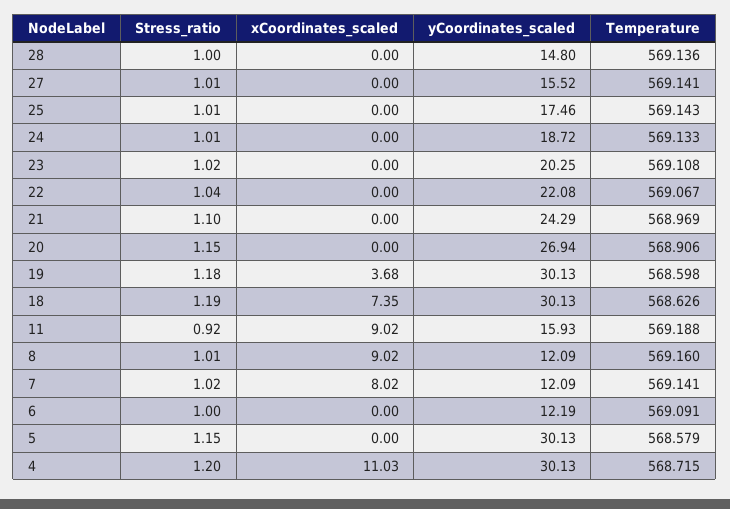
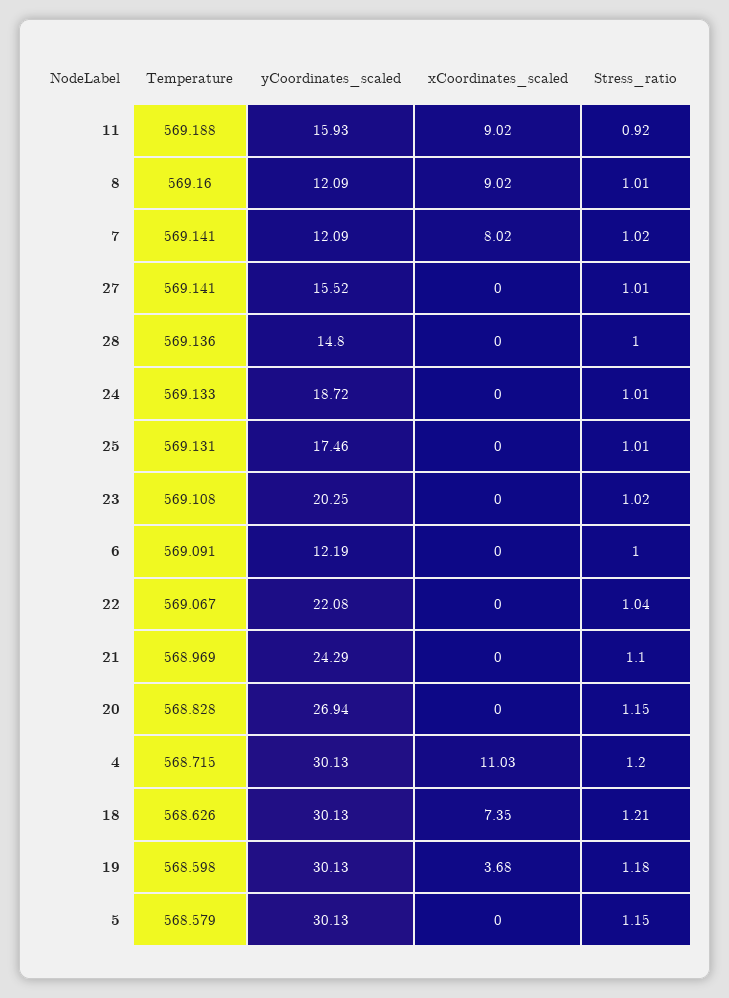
Temperature, 25: 569.143 -> 569.131
Temperature, 20: 568.906 -> 568.828
Stress_ratio, 18: 1.19 -> 1.21

